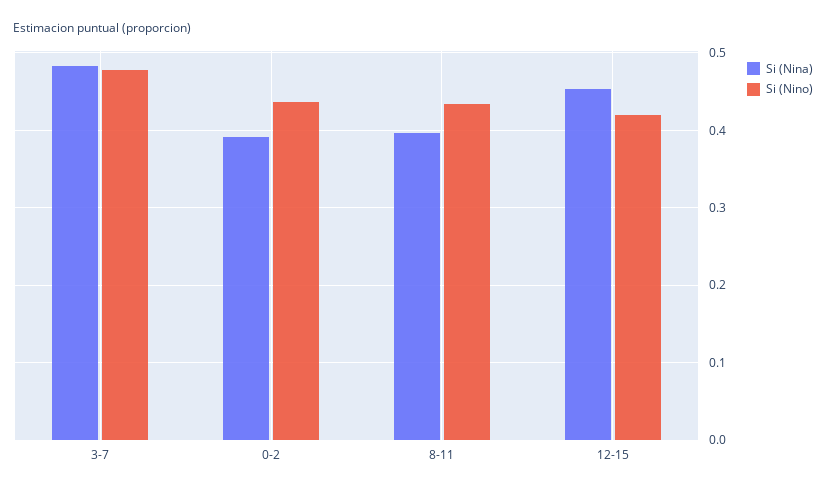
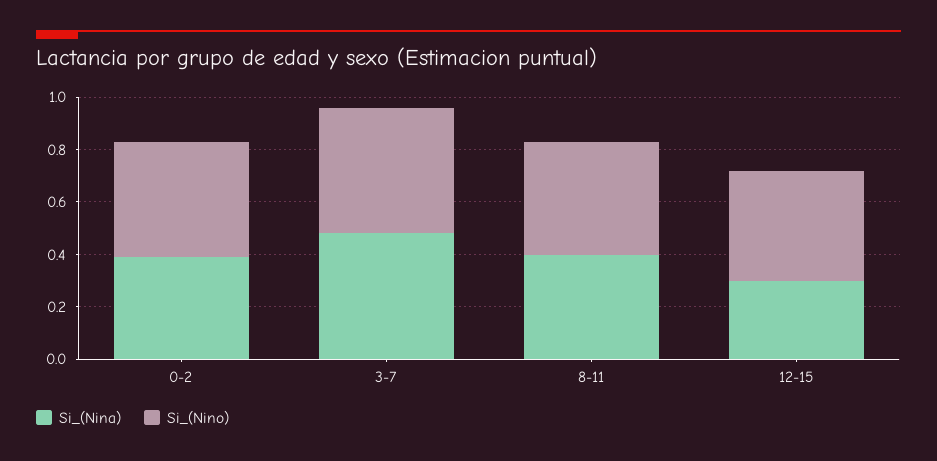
Si (Nina), 12-15: 0.45 -> 0.3

